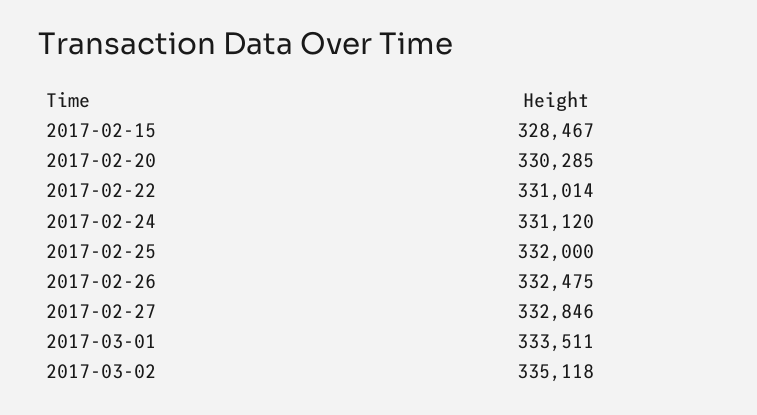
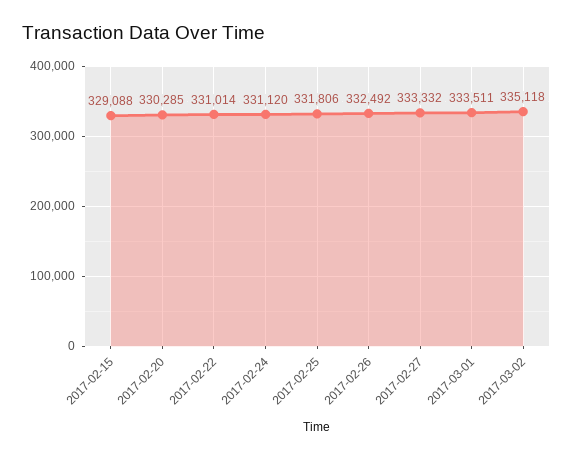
2017-02-15: 328467 -> 329088
2017-02-25: 332000 -> 331806
2017-02-26: 332475 -> 332492
2017-02-27: 332846 -> 333332

